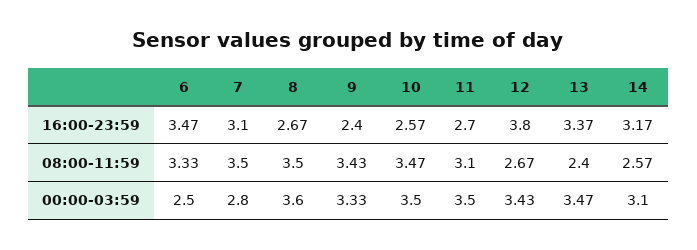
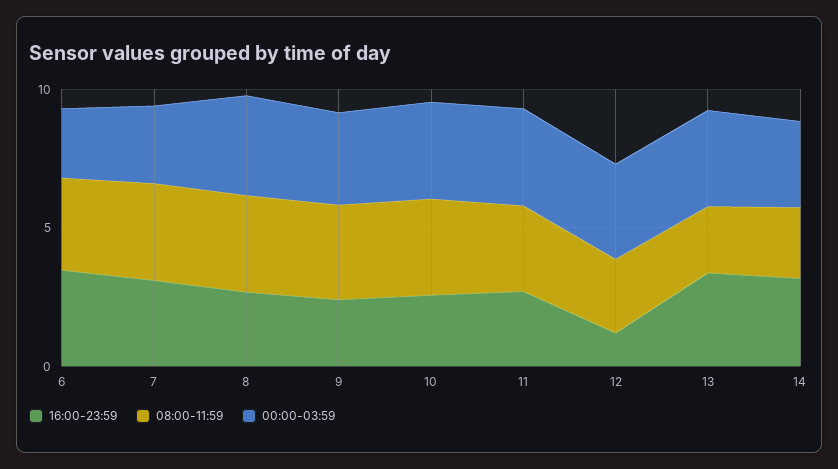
16:00-23:59, 12: 3.8 -> 1

